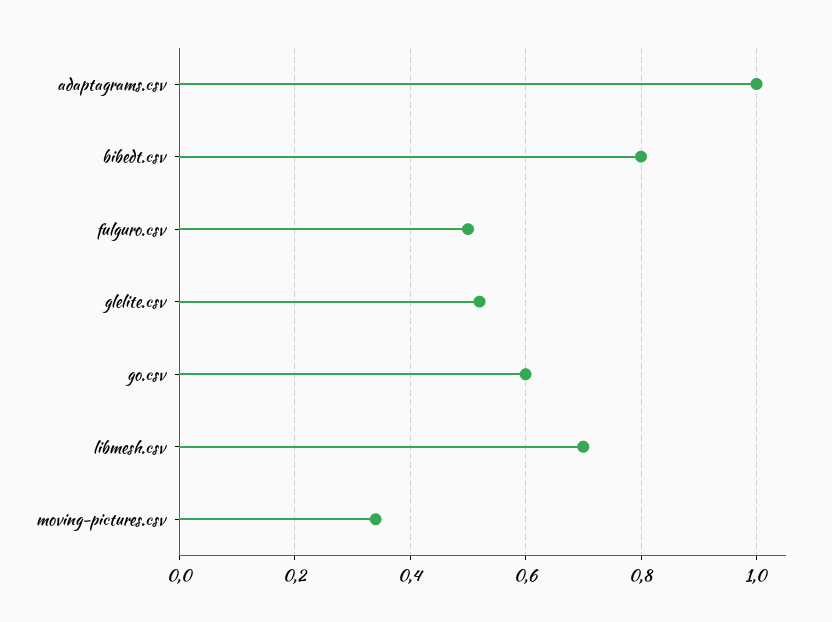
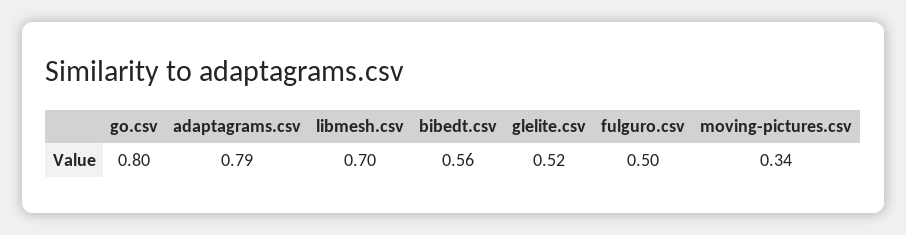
adaptagrams.csv: 1 -> 0.79
bibedt.csv: 0.8 -> 0.56
go.csv: 0.6 -> 0.8

